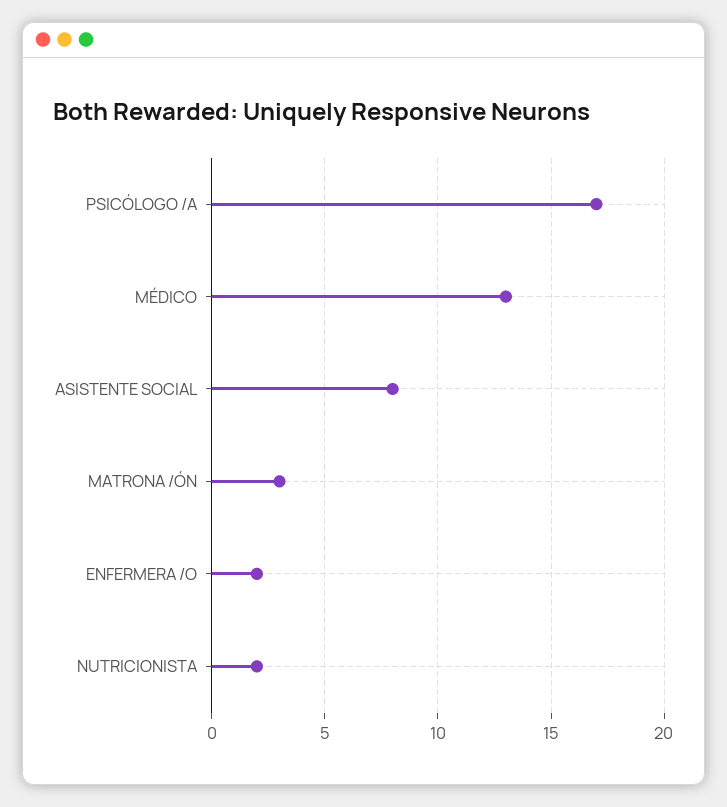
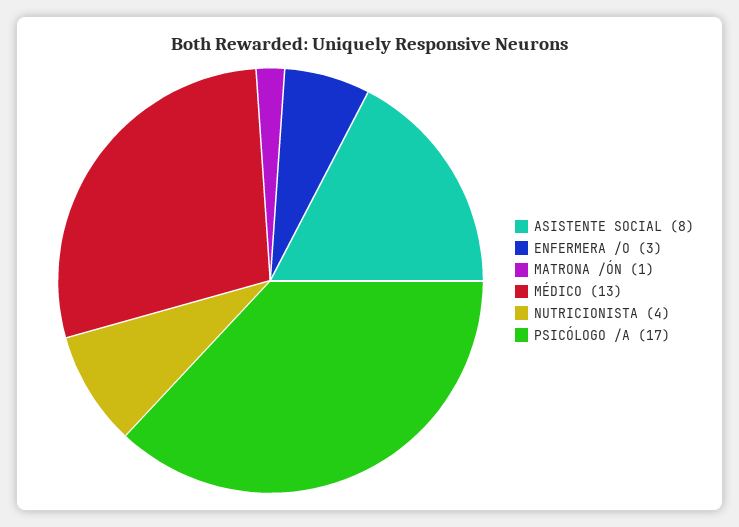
MATRONA /ÓN: 3 -> 1
ENFERMERA /O: 2 -> 3
NUTRICIONISTA: 2 -> 4

